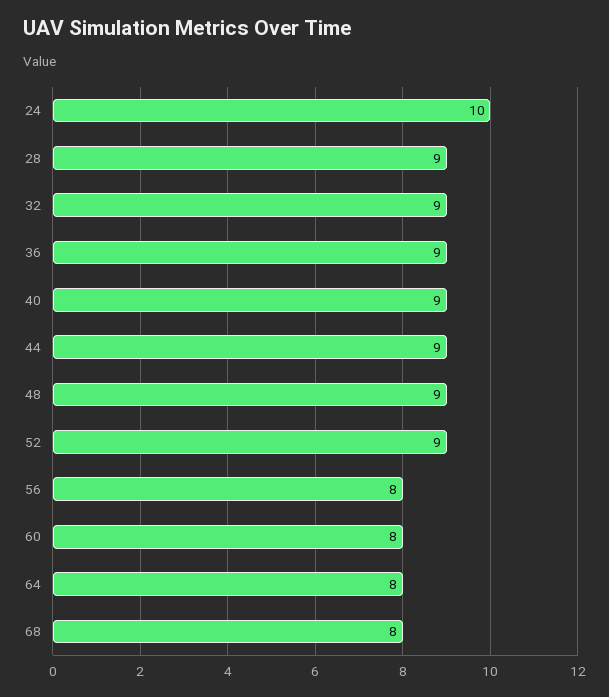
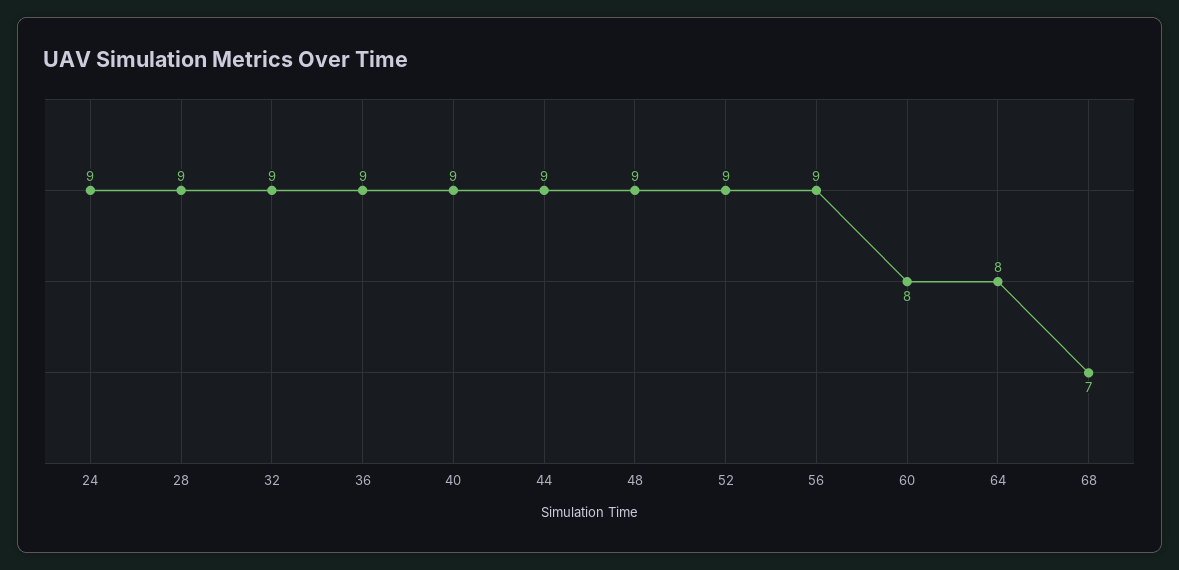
24: 10 -> 9
56: 8 -> 9
68: 8 -> 7

